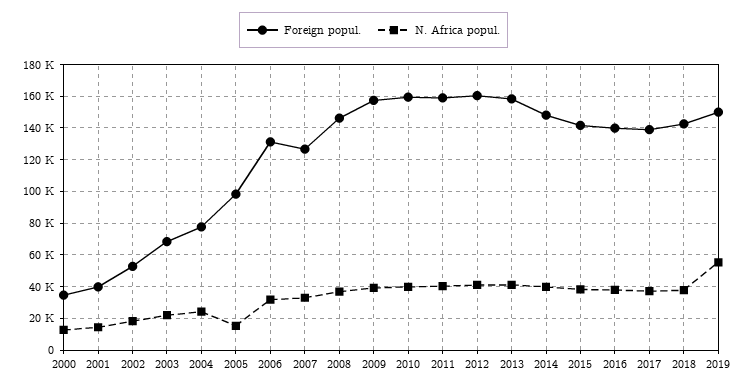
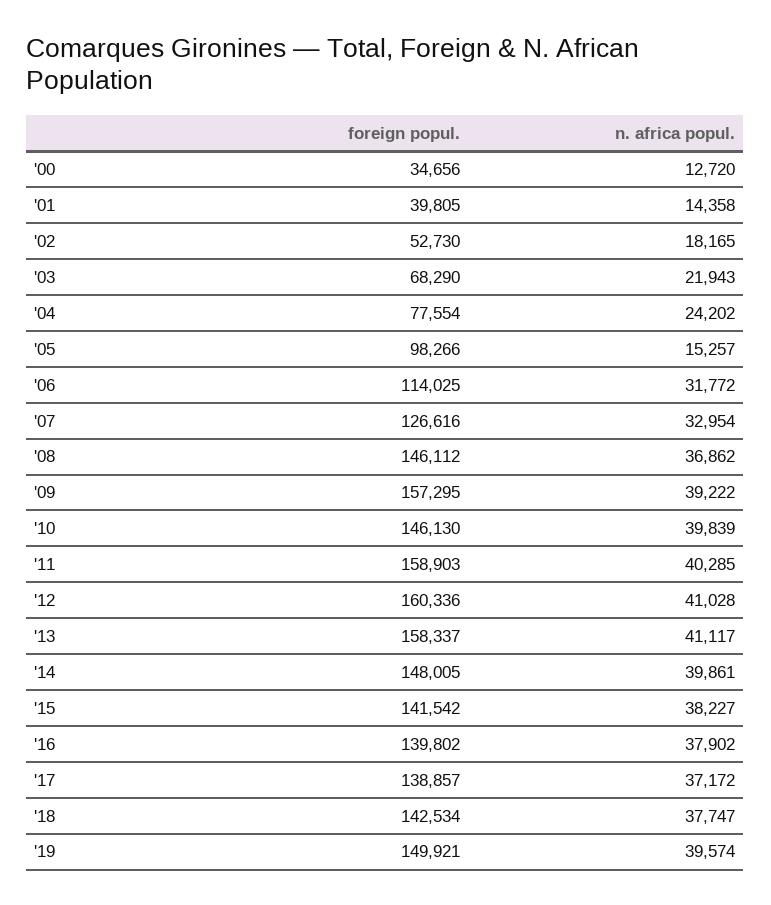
Foreign popul., 2006: 130000 -> 114025
Foreign popul., 2010: 160000 -> 146130
N. Africa popul., 2019: 55000 -> 39574

